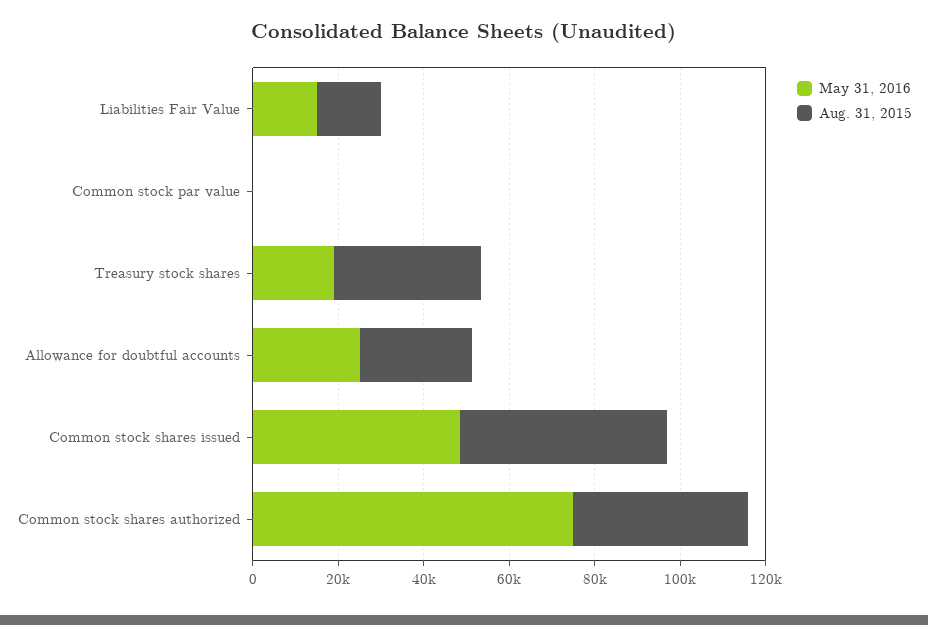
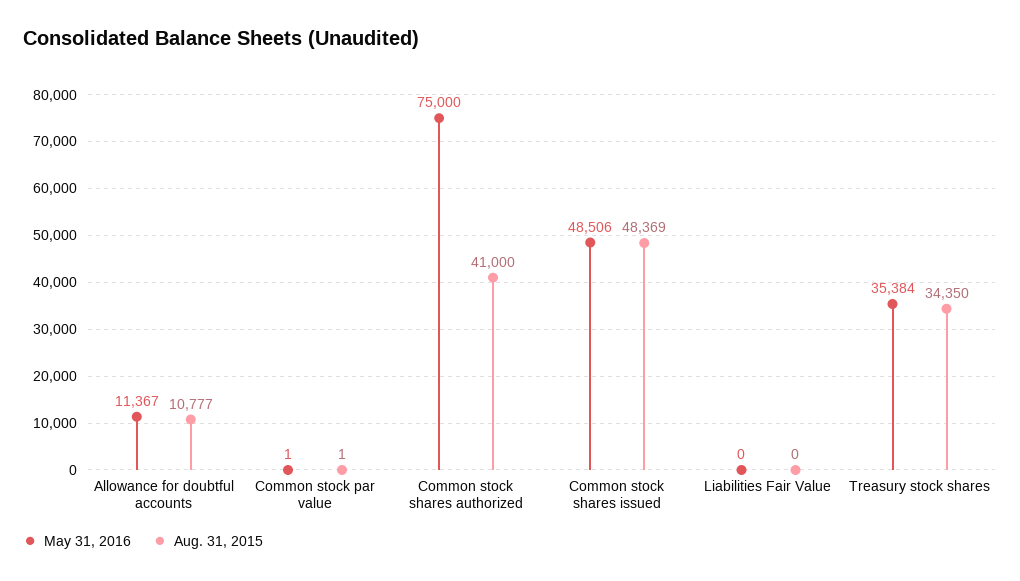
May 31, 2016, Liabilities Fair Value: 15000 -> 0
Aug. 31, 2015, Liabilities Fair Value: 15000 -> 0
May 31, 2016, Treasury stock shares: 20000 -> 35384
May 31, 2016, Allowance for doubtful accounts: 25000 -> 11367
Aug. 31, 2015, Allowance for doubtful accounts: 25000 -> 10777

